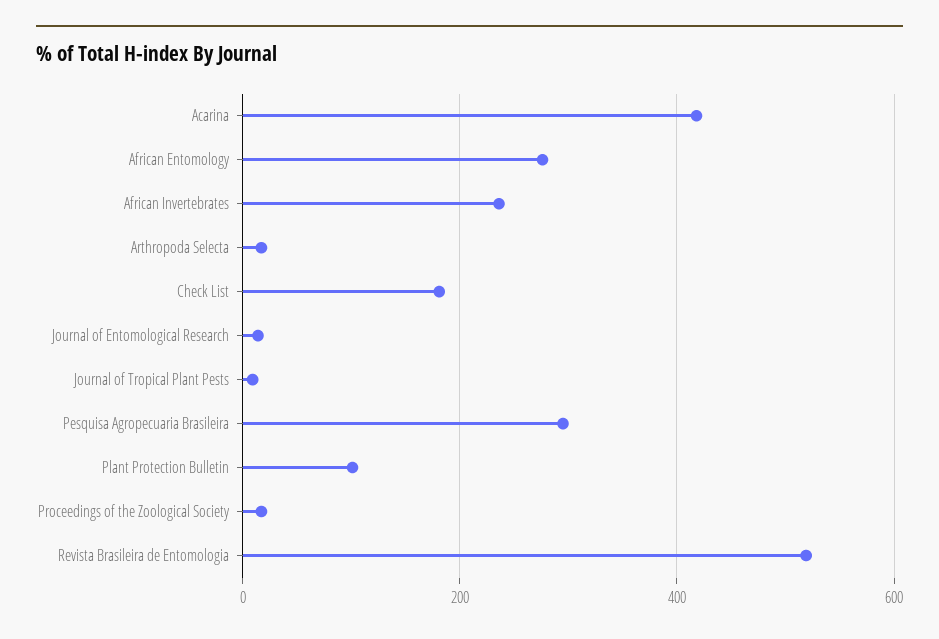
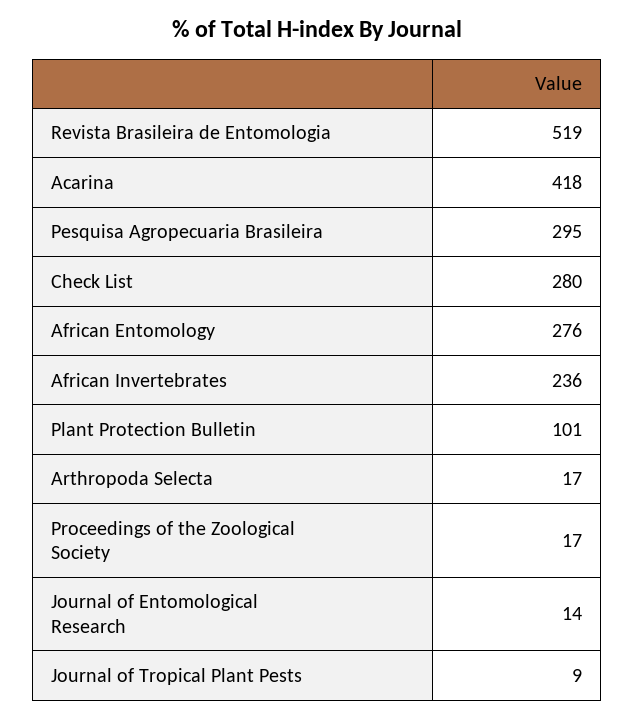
Check List: 180 -> 280

